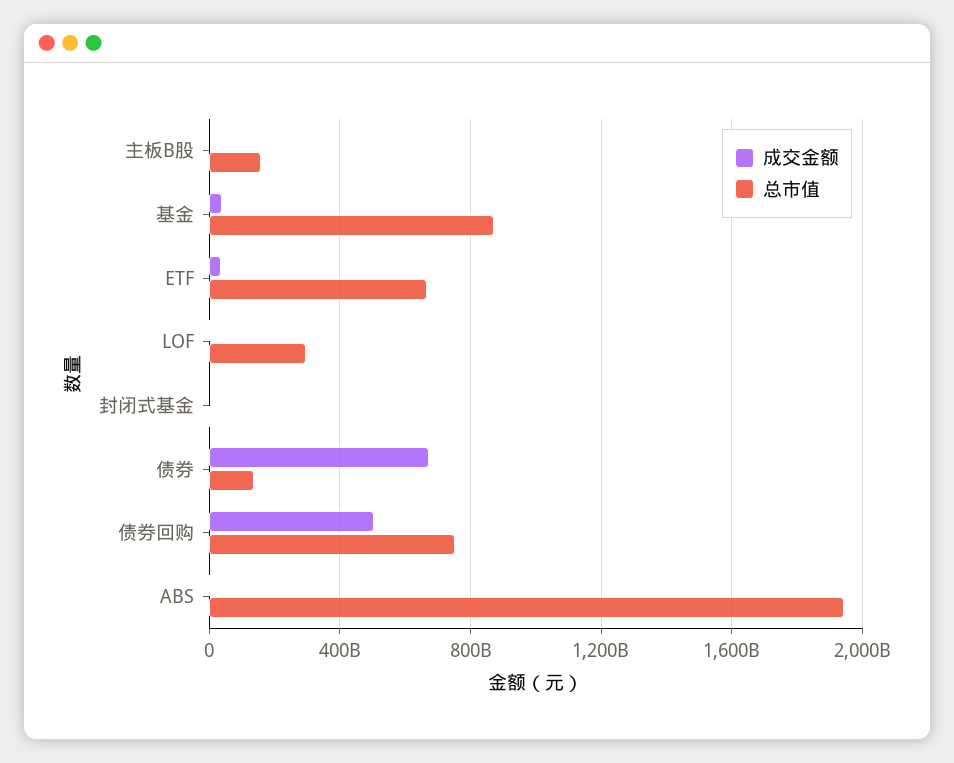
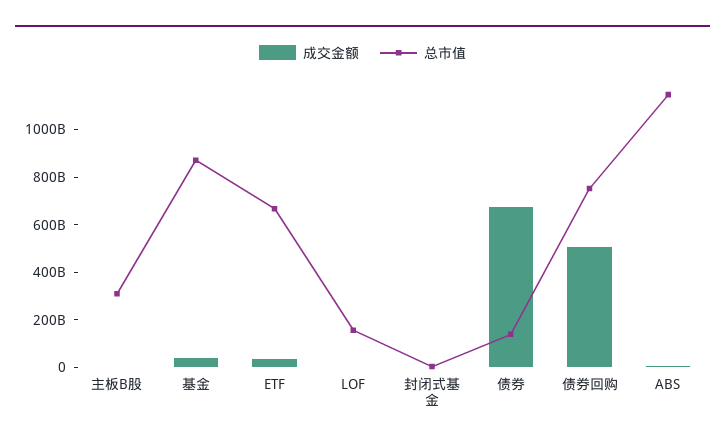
总市值, 主板B股: 150000000000 -> 300000000000
总市值, LOF: 300000000000 -> 150000000000
总市值, ABS: 1950000000000 -> 1150000000000

